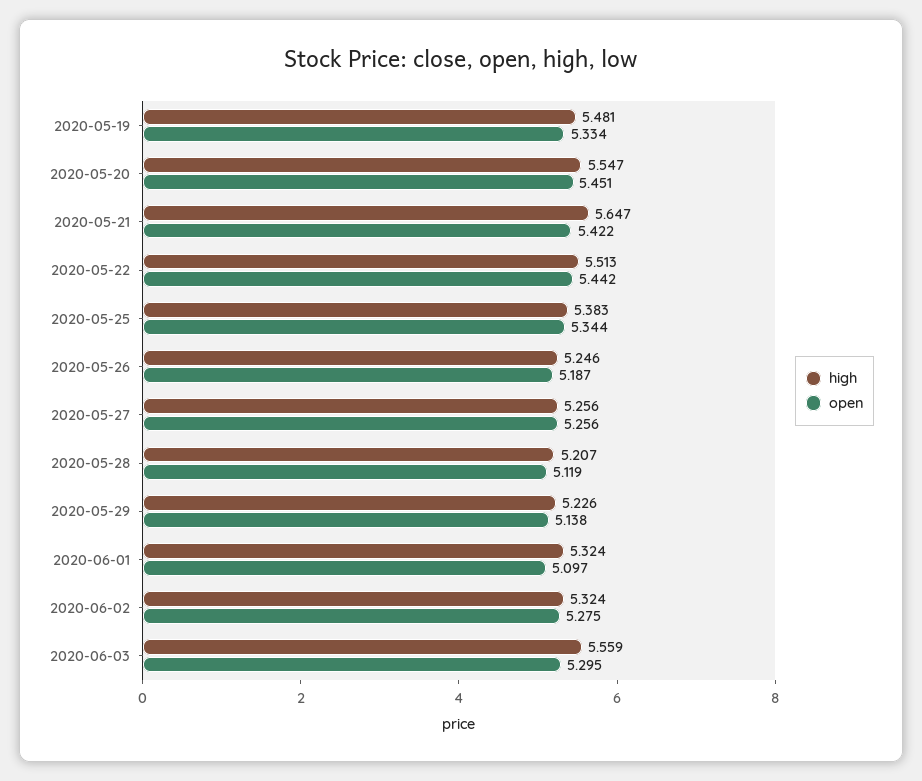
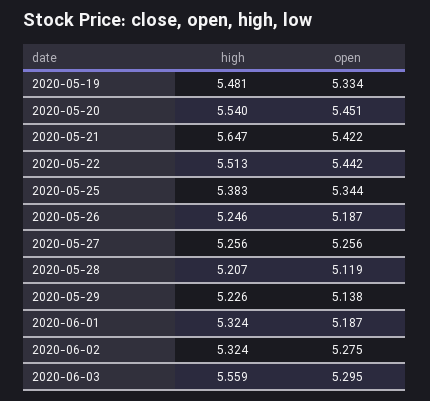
high, 2020-05-20: 5.547 -> 5.54
open, 2020-06-01: 5.097 -> 5.187

